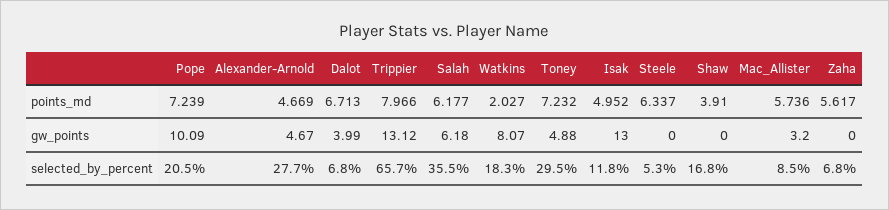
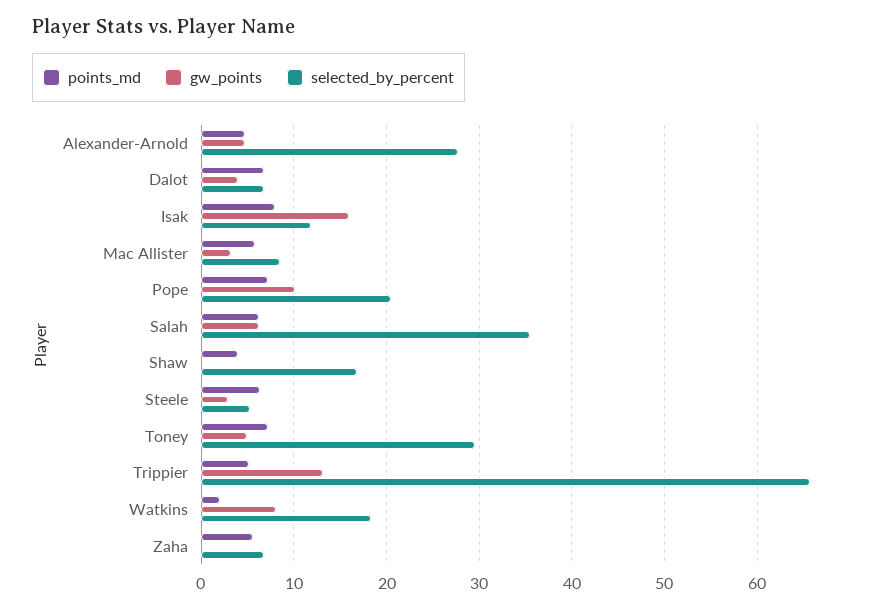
points_md, Trippier: 7.966 -> 5
points_md, Isak: 4.952 -> 8
gw_points, Isak: 13 -> 16
gw_points, Steele: 0 -> 3

